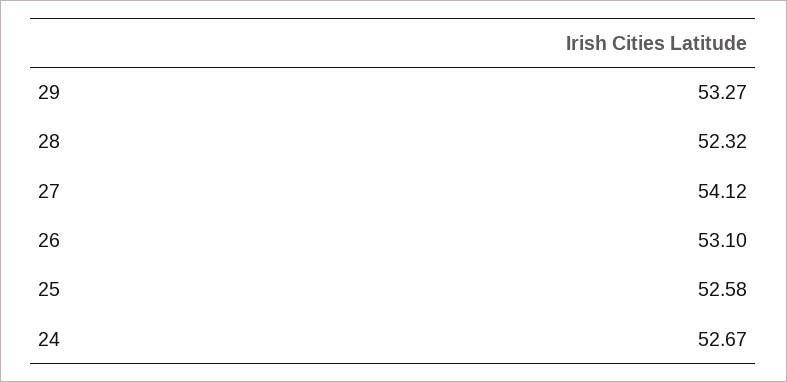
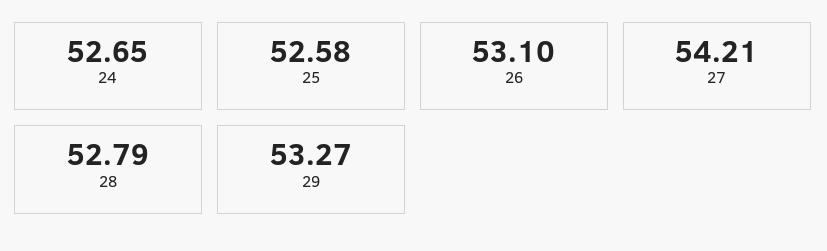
28: 52.32 -> 52.79
27: 54.12 -> 54.21
24: 52.67 -> 52.65

